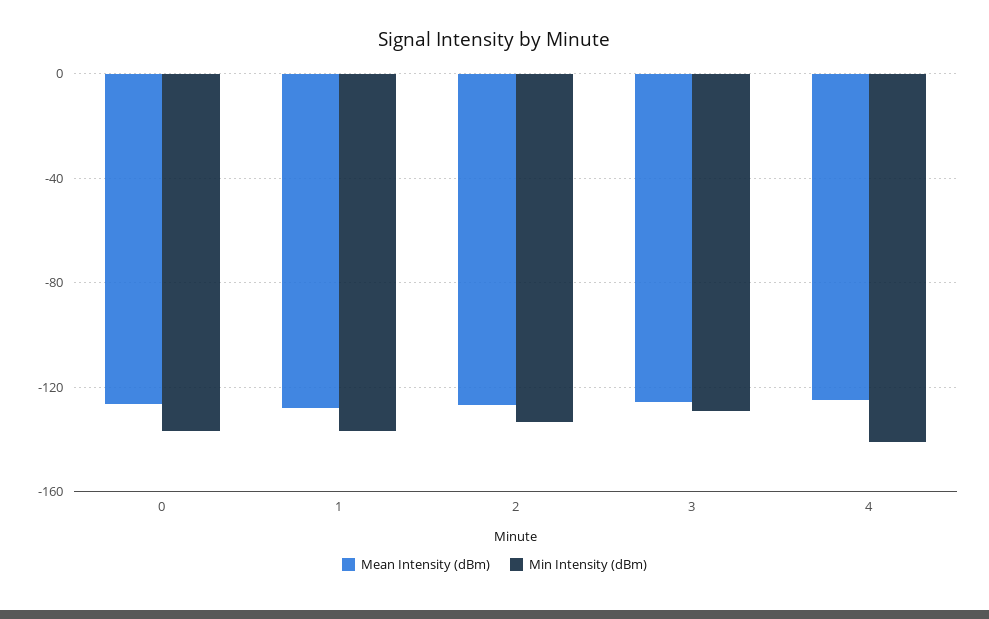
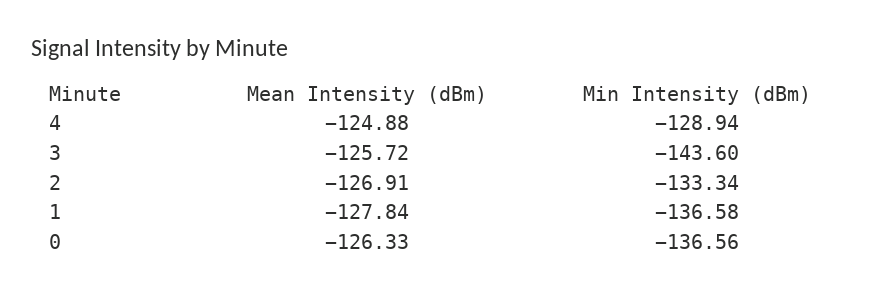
Min Intensity (dBm), 3: -130 -> -143.6
Min Intensity (dBm), 4: -140 -> -128.94

